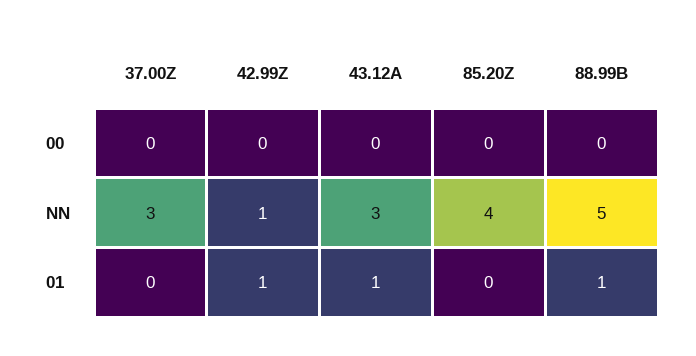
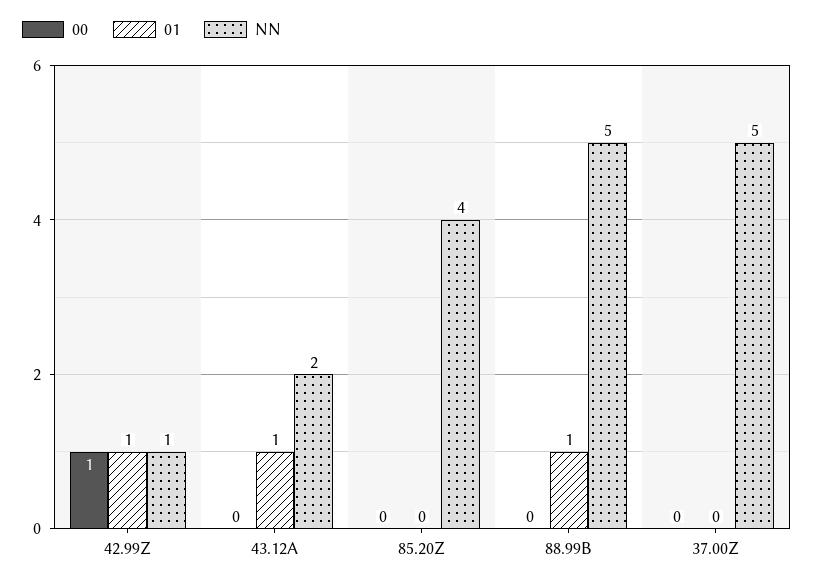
00, 42.99Z: 0 -> 1
NN, 37.00Z: 3 -> 5
NN, 43.12A: 3 -> 2

